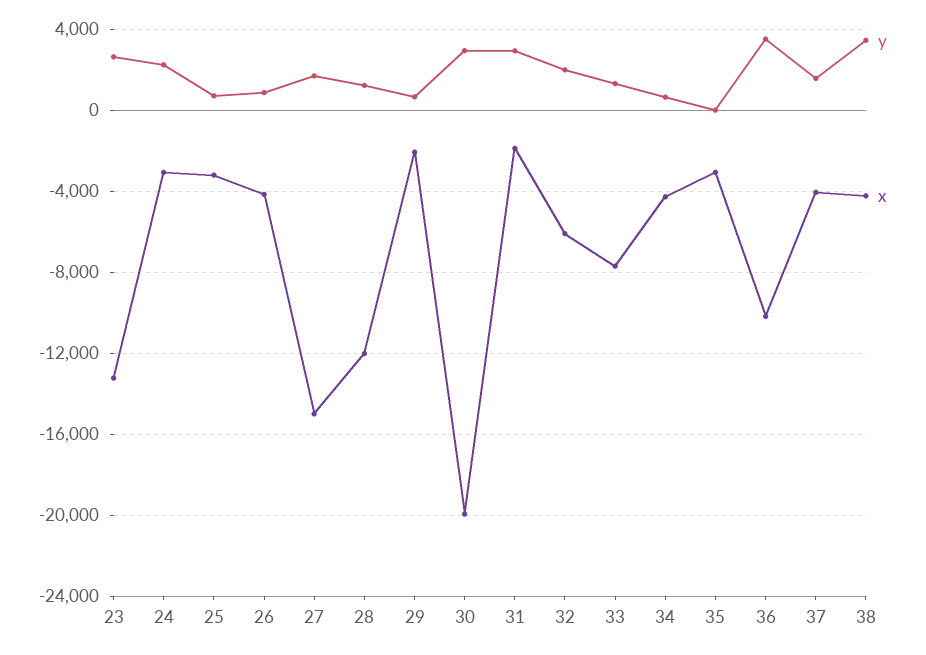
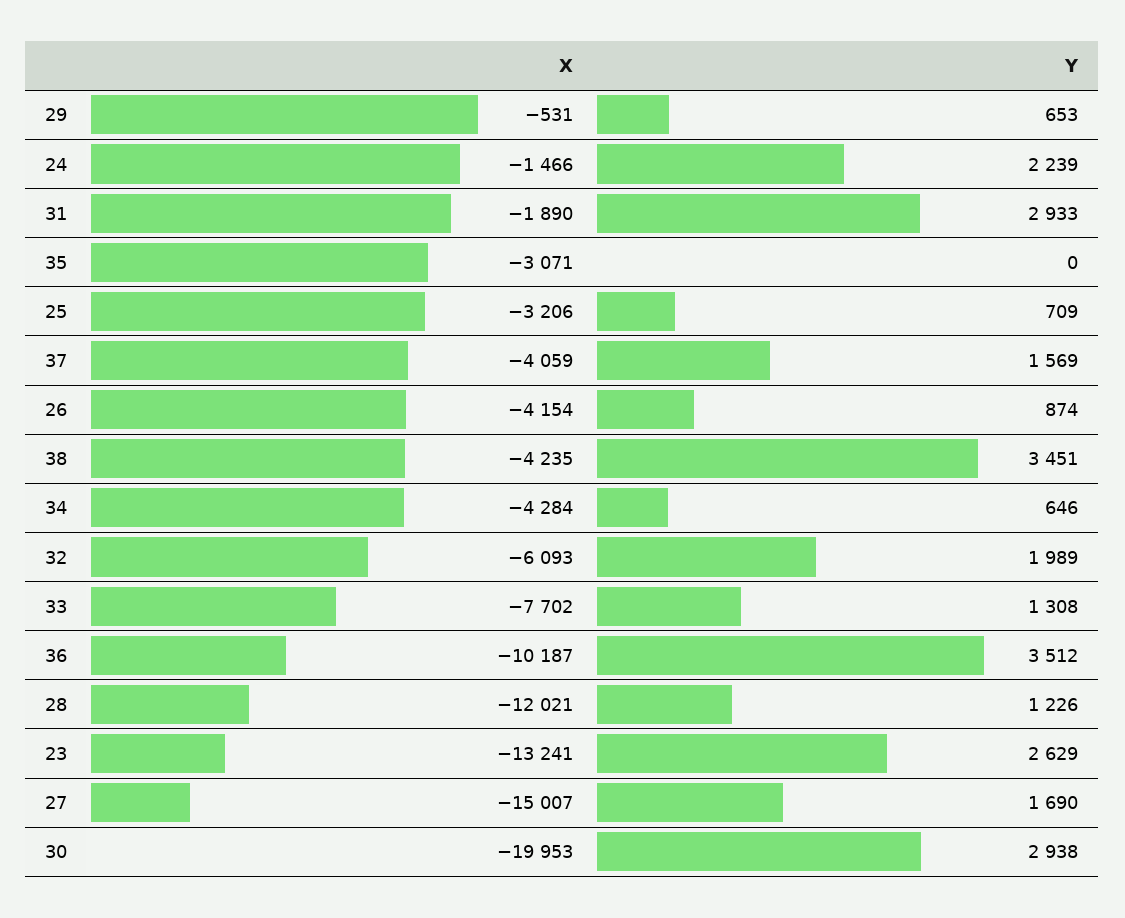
x, 24: -3000 -> -1466
x, 29: -2000 -> -531

